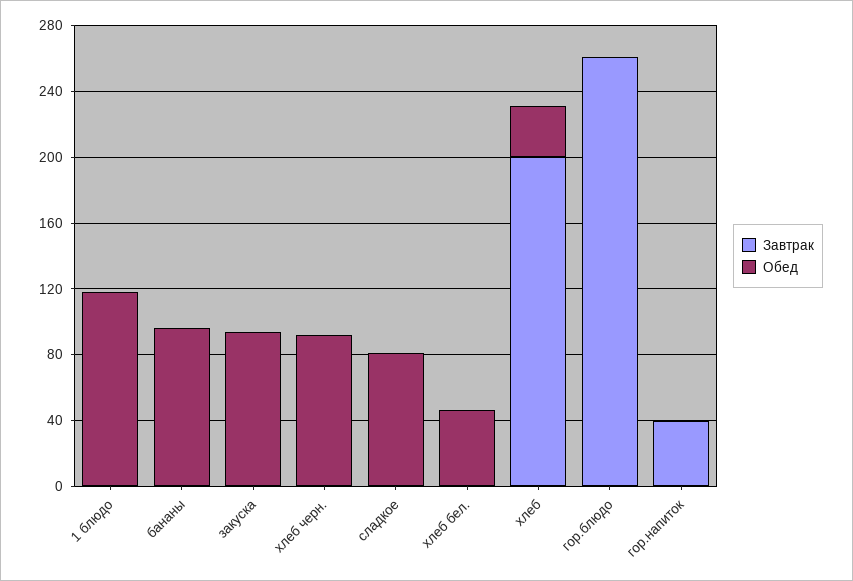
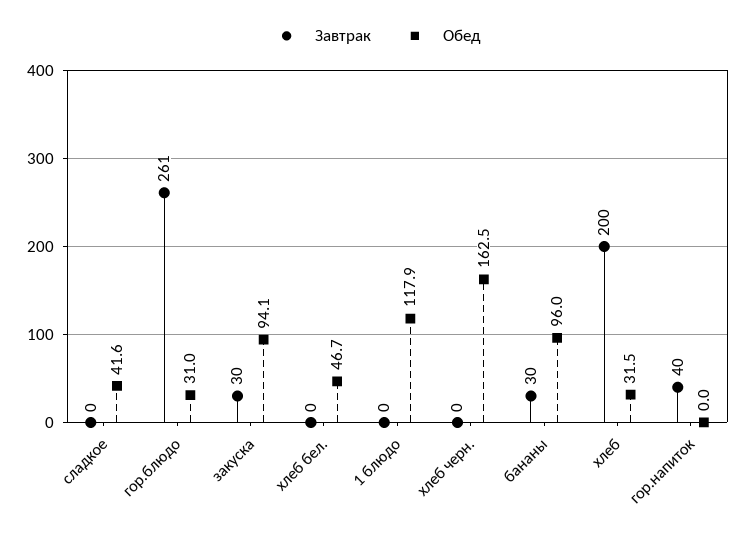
Завтрак, бананы: 0 -> 30
Завтрак, закуска: 0 -> 30
Обед, хлеб черн.: 90 -> 162.5
Обед, сладкое: 80 -> 41.6
Обед, гор.блюдо: 0 -> 31

